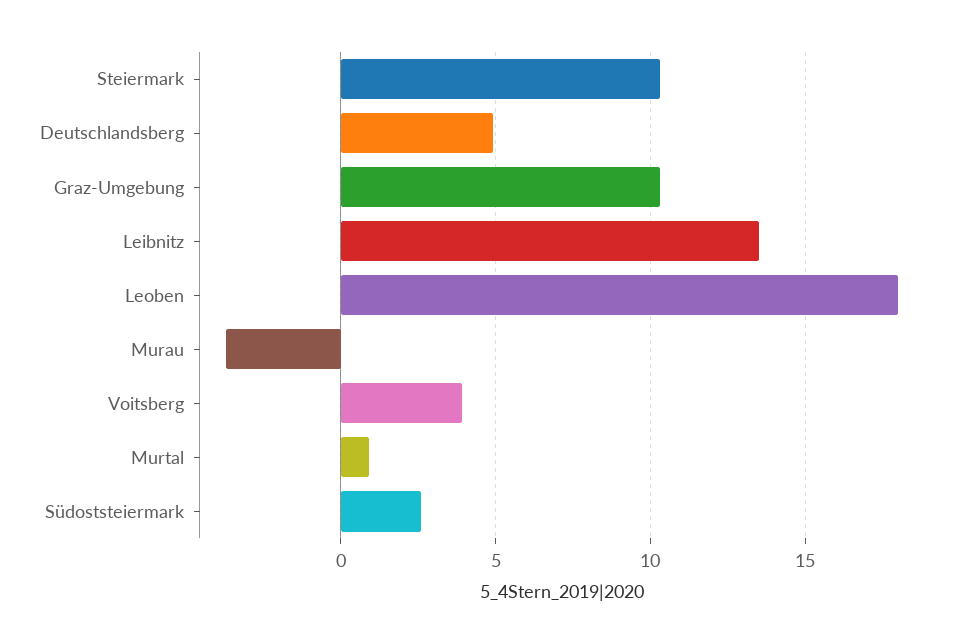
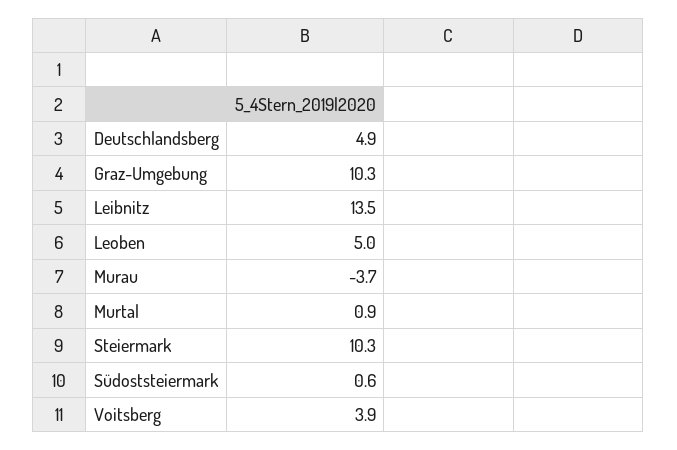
Leoben: 18 -> 5
Südoststeiermark: 2.5 -> 0.6

